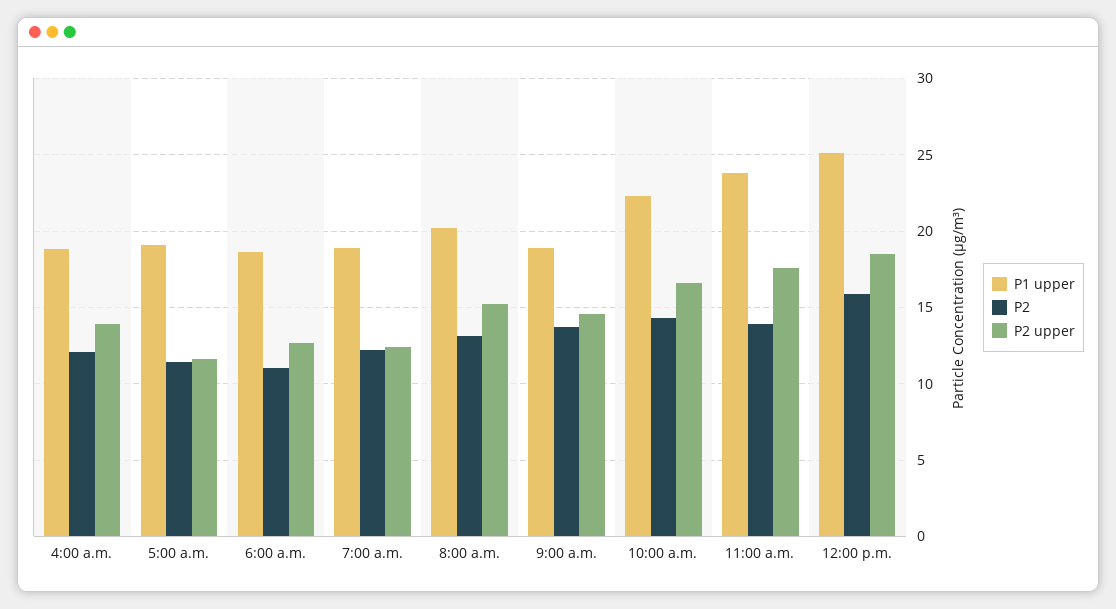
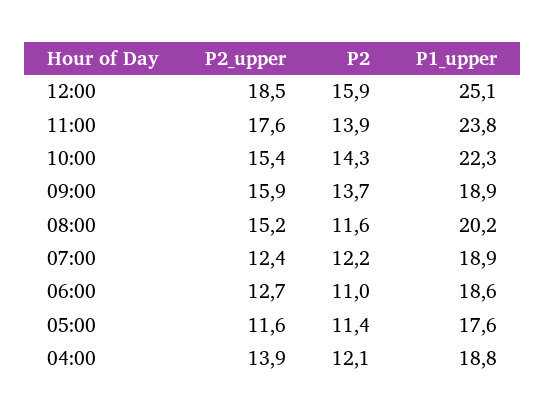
P1 upper, 5:00 a.m.: 19 -> 17.6
P2, 8:00 a.m.: 13 -> 11.6
P2 upper, 9:00 a.m.: 14.5 -> 15.9
P2 upper, 10:00 a.m.: 16.5 -> 15.4

